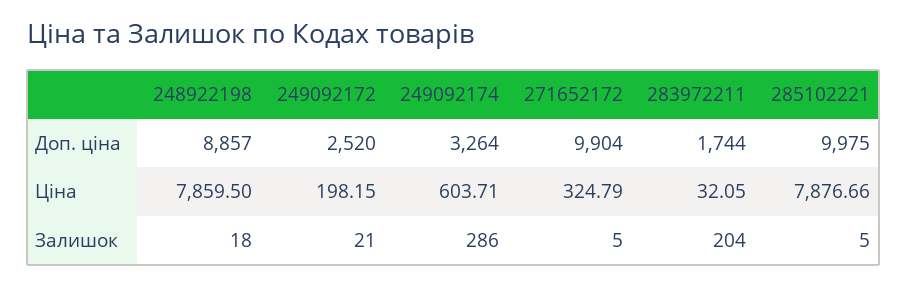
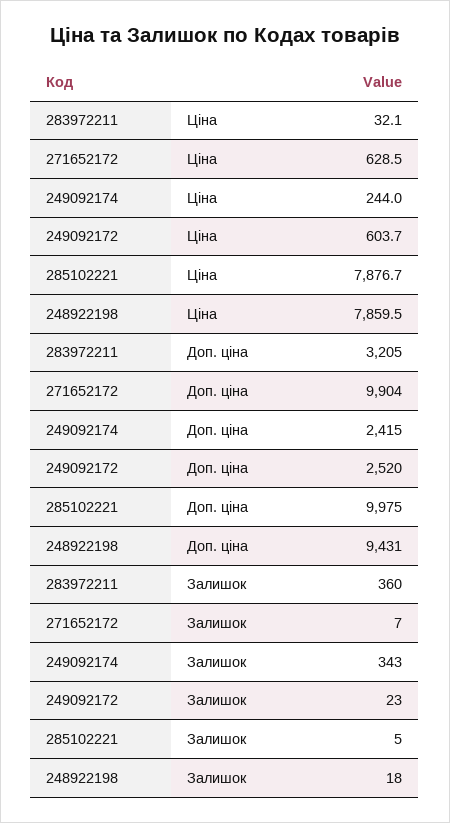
248922198, Доп. ціна: 8857 -> 9431
249092174, Доп. ціна: 3264 -> 2415
283972211, Доп. ціна: 1744 -> 3205
249092172, Ціна: 198.15 -> 603.7
249092174, Ціна: 603.71 -> 244
271652172, Ціна: 324.79 -> 628.5
249092172, Залишок: 21 -> 23
249092174, Залишок: 286 -> 343
271652172, Залишок: 5 -> 7
283972211, Залишок: 204 -> 360

